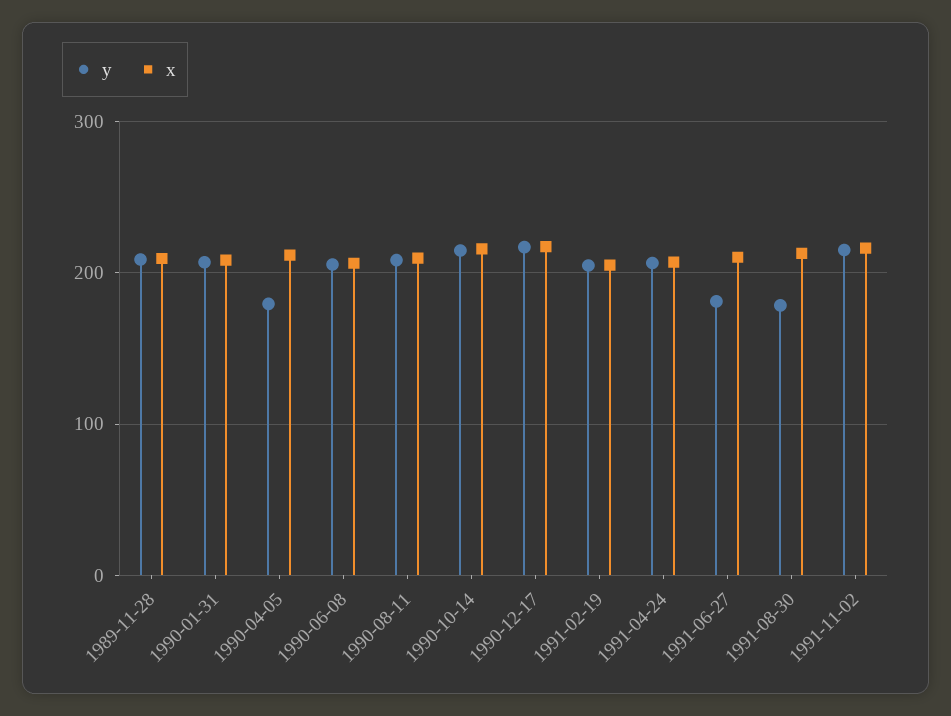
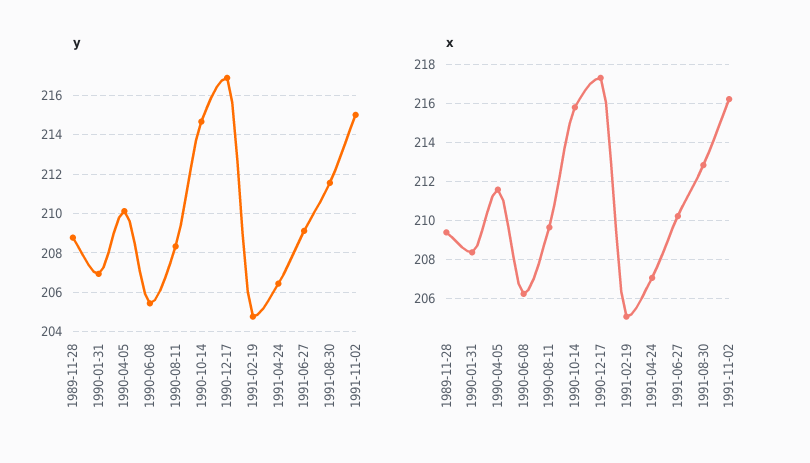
y, 1990-04-05: 180 -> 210
y, 1991-06-27: 180 -> 209
y, 1991-08-30: 180 -> 211.5

